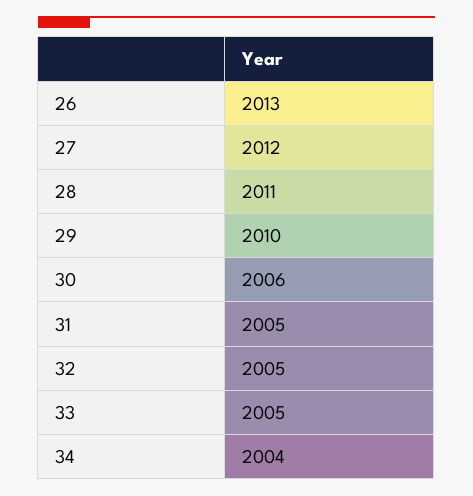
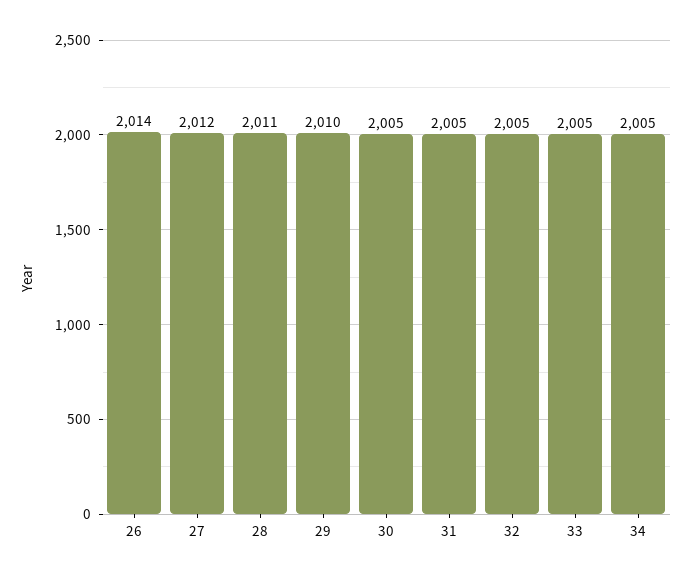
26: 2013 -> 2014
30: 2006 -> 2005
34: 2004 -> 2005

